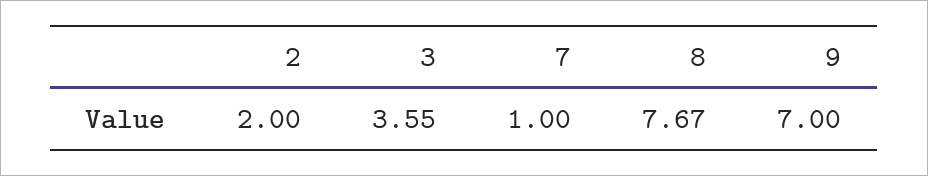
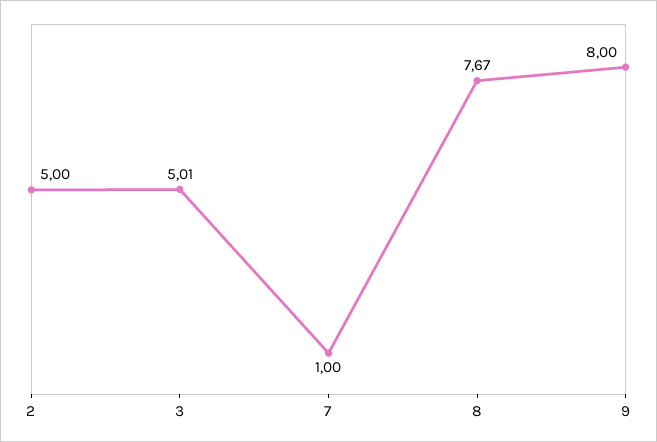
2: 2 -> 5
3: 3.55 -> 5.01
9: 7 -> 8

